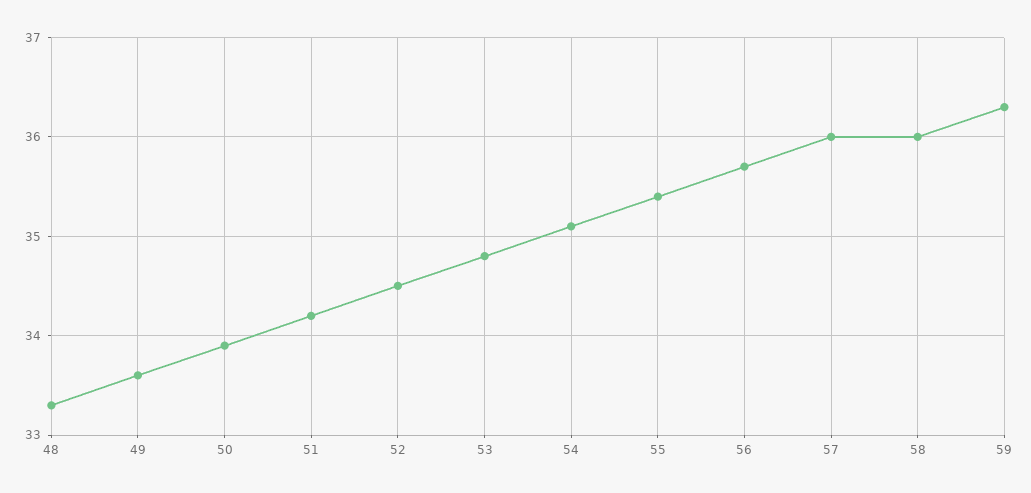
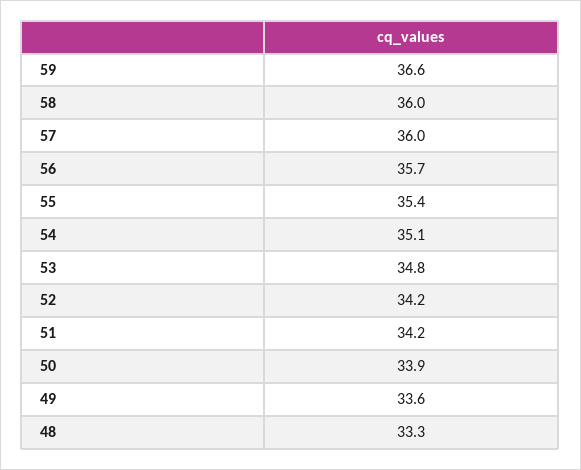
52: 34.5 -> 34.2
59: 36.3 -> 36.6

